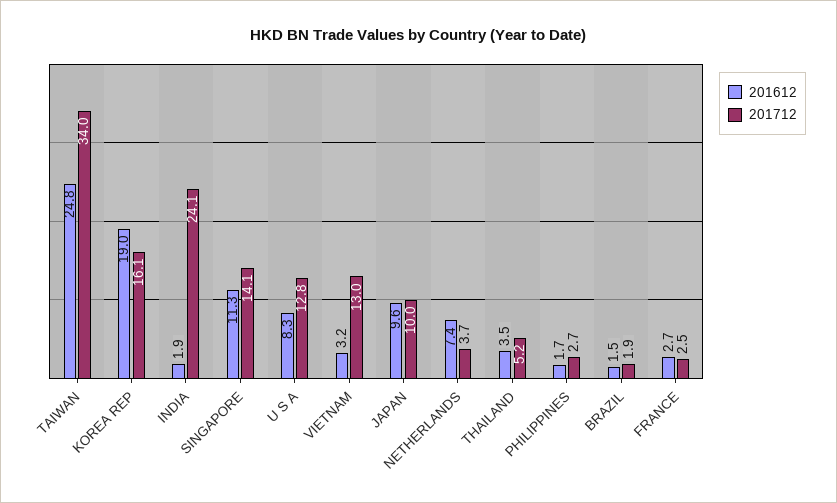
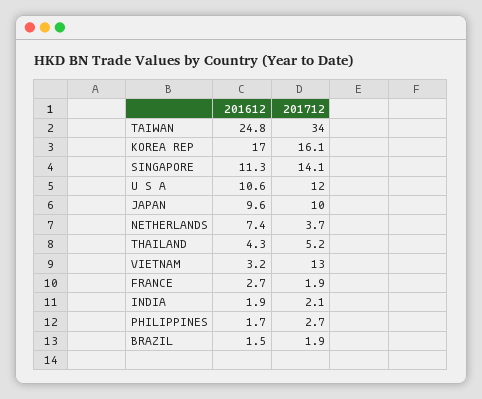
201612, KOREA REP: 19 -> 17
201712, INDIA: 24.1 -> 2.1
201612, U S A: 8.3 -> 10.6
201712, U S A: 12.8 -> 12
201612, THAILAND: 3.5 -> 4.3
201712, FRANCE: 2.5 -> 1.9

